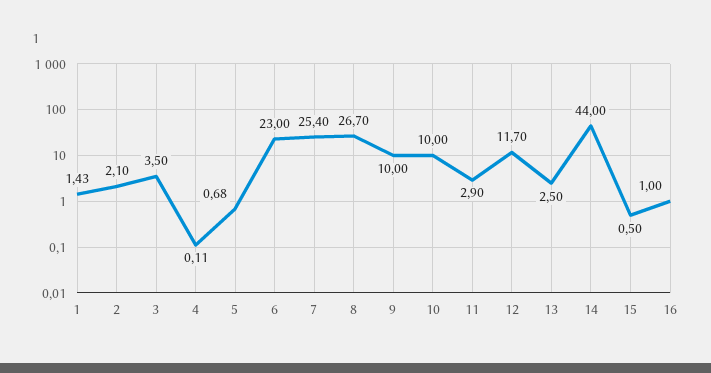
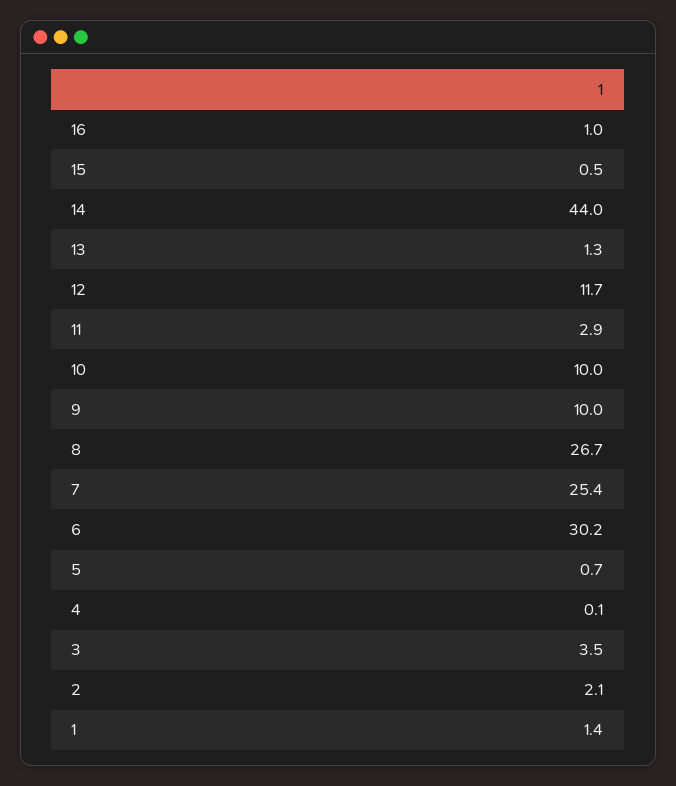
6: 23 -> 30.2
13: 2.5 -> 1.3

